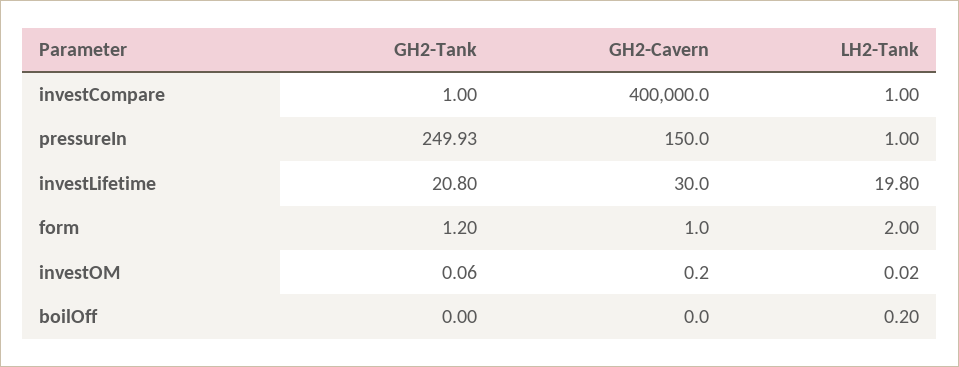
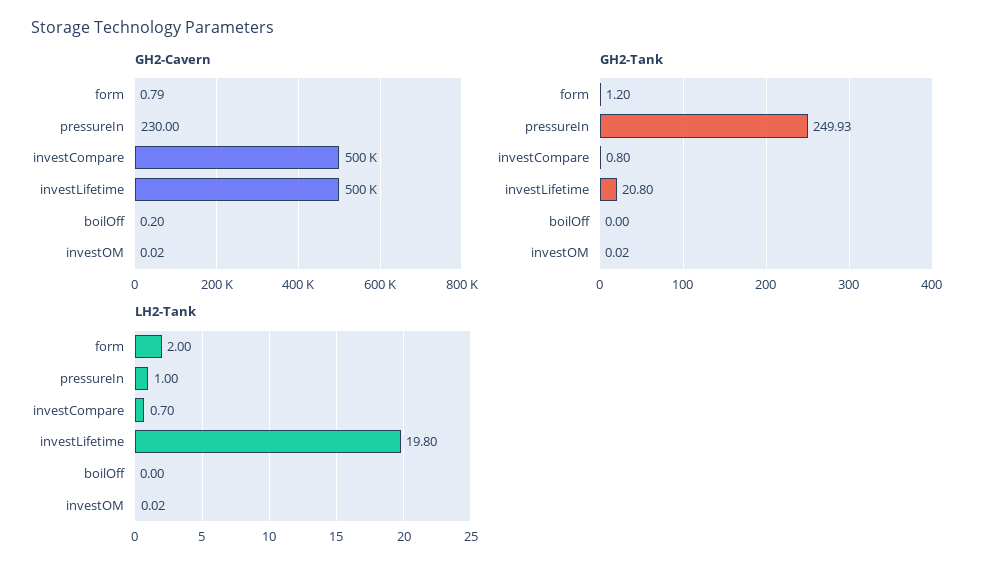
GH2-Tank, investCompare: 1 -> 0.8
GH2-Cavern, investCompare: 400000 -> 500000
LH2-Tank, investCompare: 1 -> 0.7
GH2-Cavern, pressureIn: 150 -> 230
GH2-Cavern, investLifetime: 30 -> 500000
GH2-Cavern, form: 1 -> 0.79
GH2-Tank, investOM: 0.06 -> 0.02
GH2-Cavern, investOM: 0.2 -> 0.02
GH2-Cavern, boilOff: 0 -> 0.2
LH2-Tank, boilOff: 0.2 -> 0

